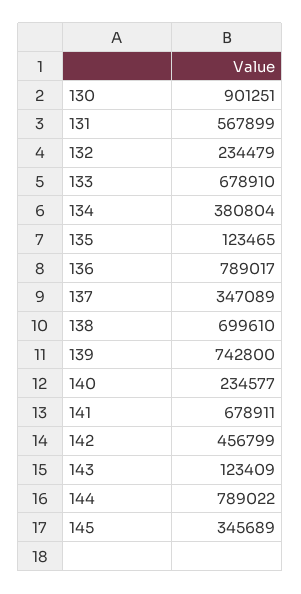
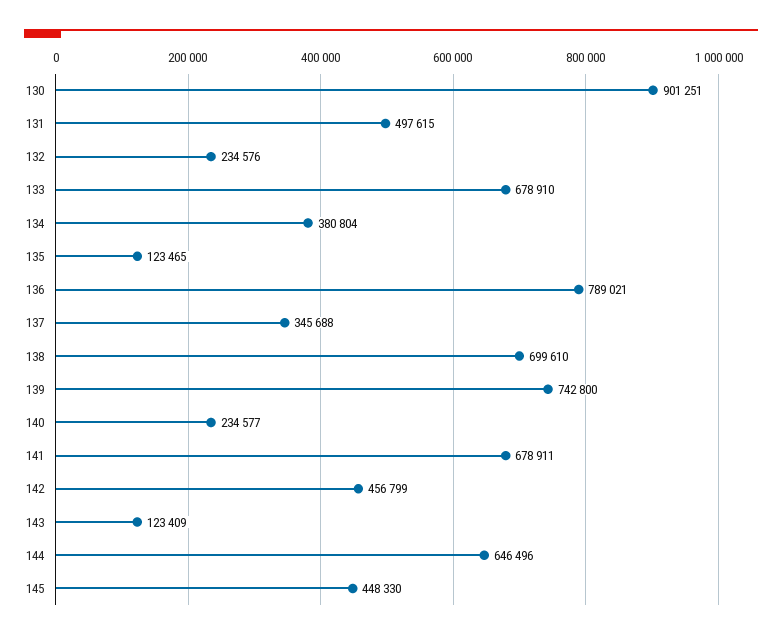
131: 567899 -> 497615
132: 234479 -> 234576
136: 789017 -> 789021
137: 347089 -> 345688
144: 789022 -> 646496
145: 345689 -> 448330

